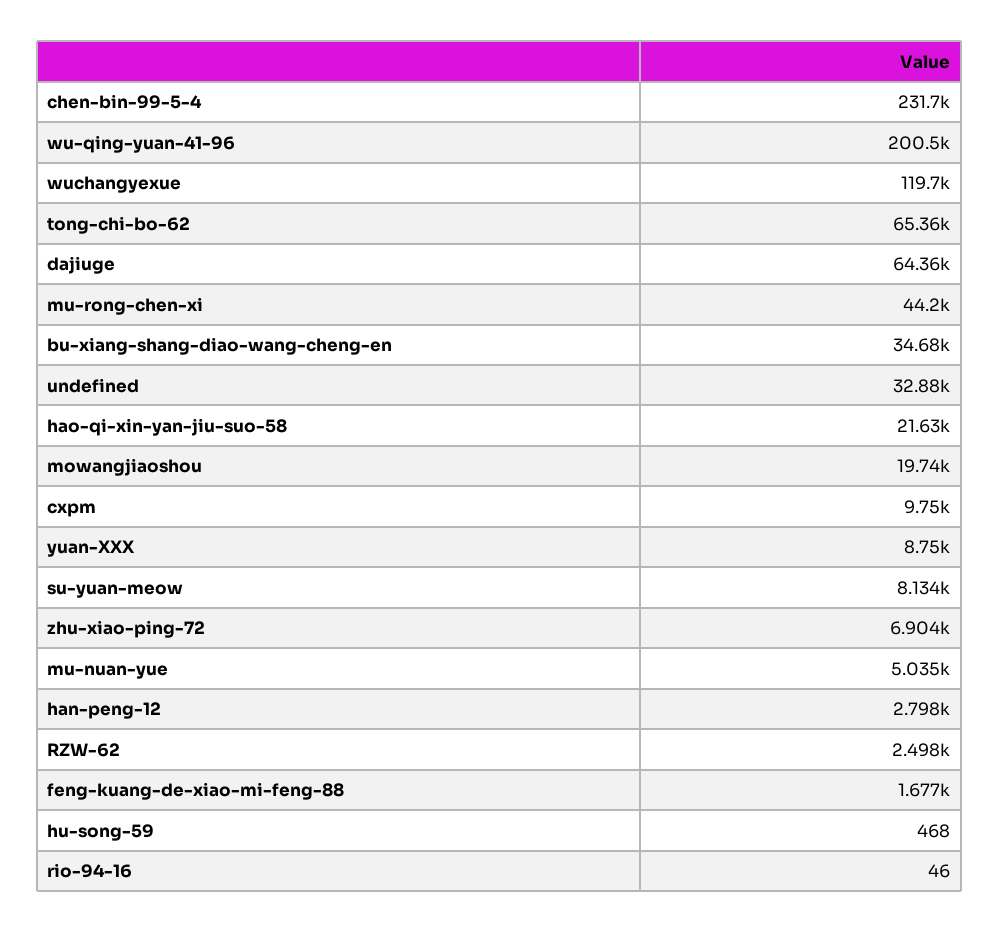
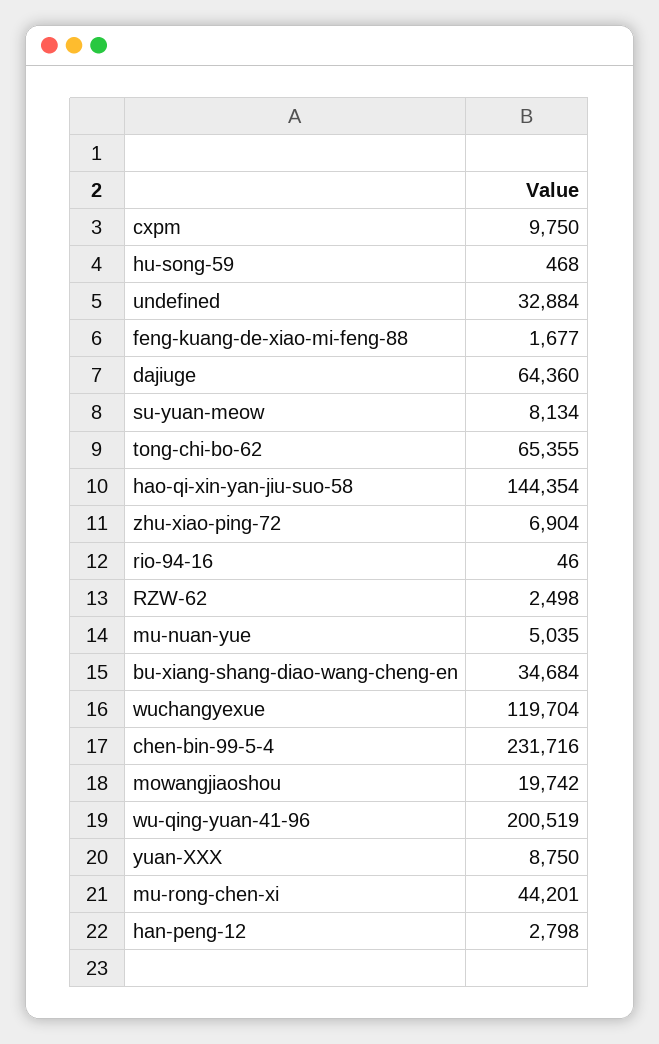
hao-qi-xin-yan-jiu-suo-58: 21630 -> 144354

